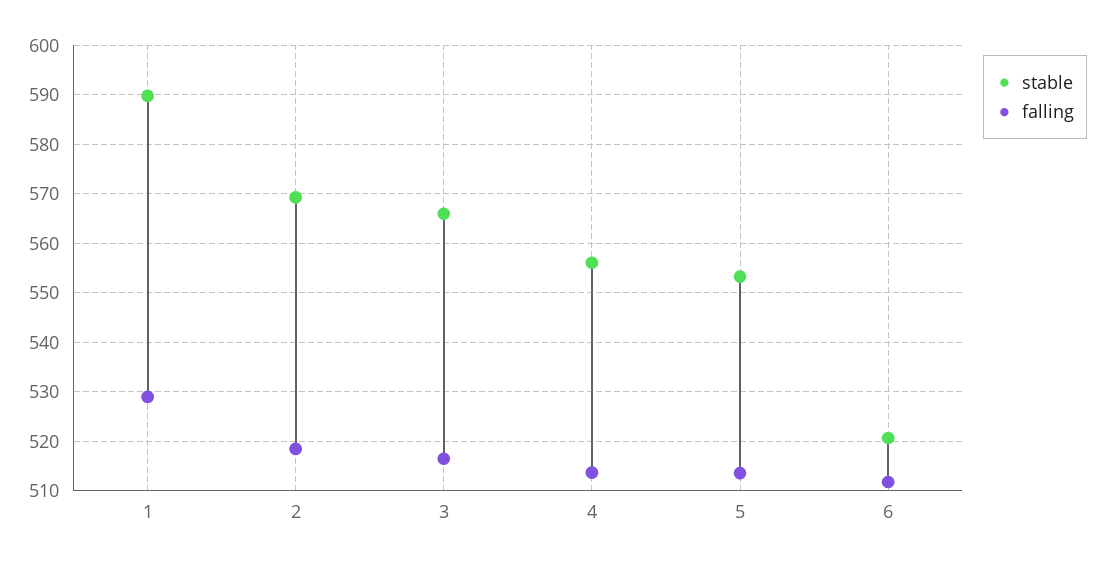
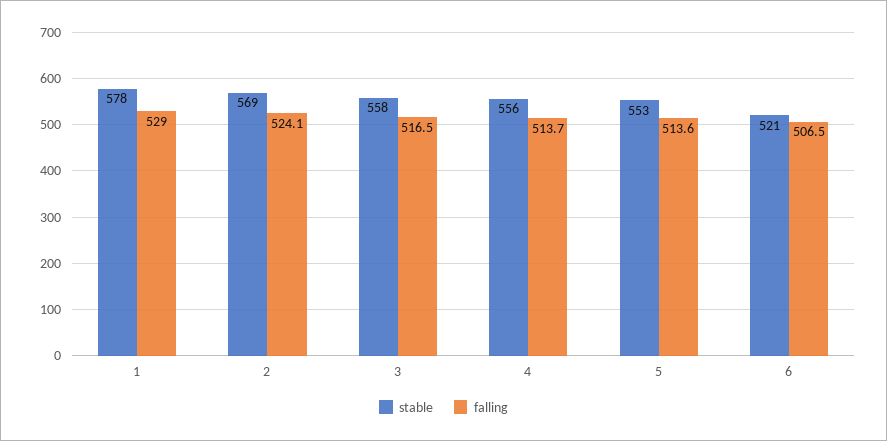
stable, 1: 590 -> 578
falling, 2: 518 -> 524.1
stable, 3: 566 -> 558
falling, 6: 512 -> 506.5

